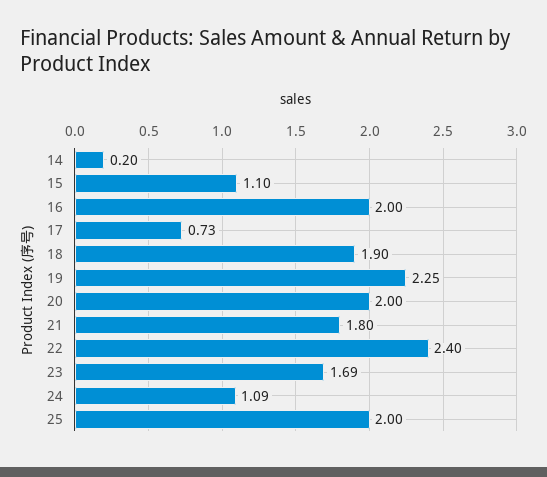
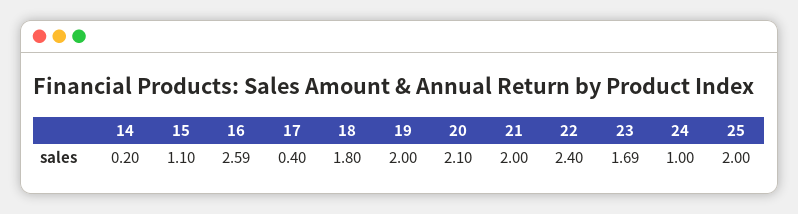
16: 2 -> 2.59
17: 0.73 -> 0.4
18: 1.9 -> 1.8
19: 2.25 -> 2
20: 2 -> 2.1
21: 1.8 -> 2
24: 1.09 -> 1

